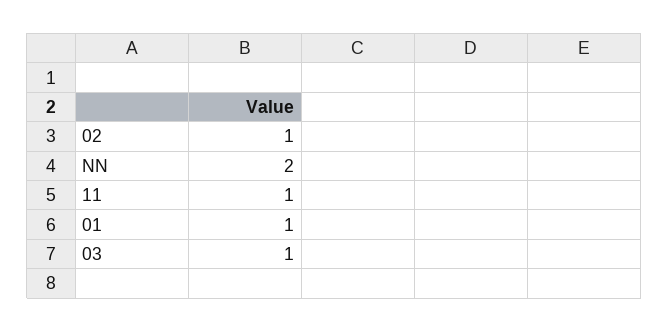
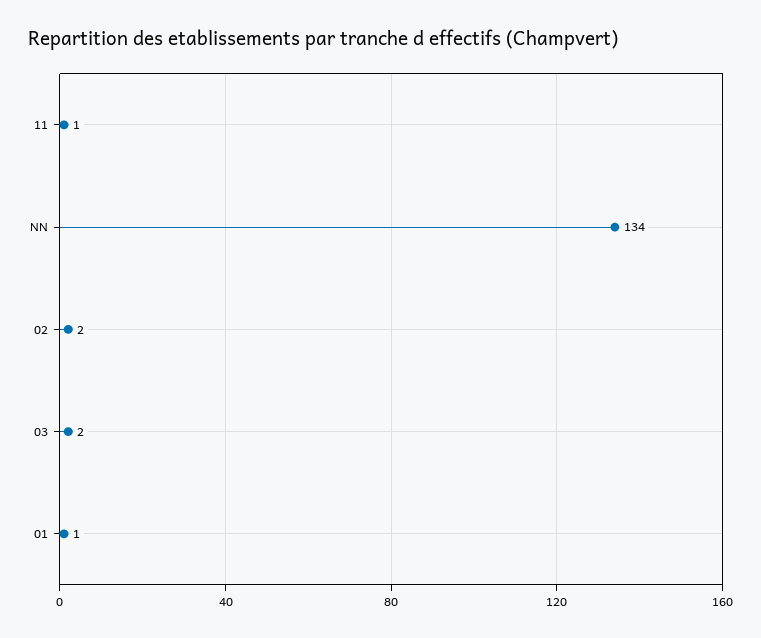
02: 1 -> 2
NN: 2 -> 134
03: 1 -> 2

